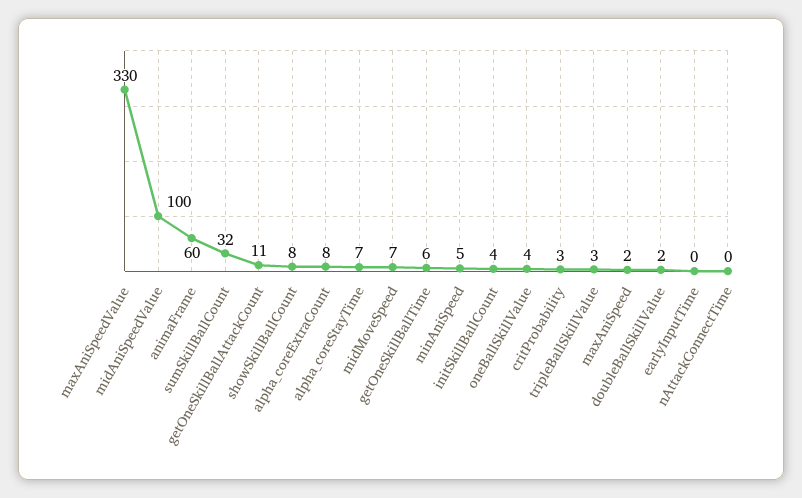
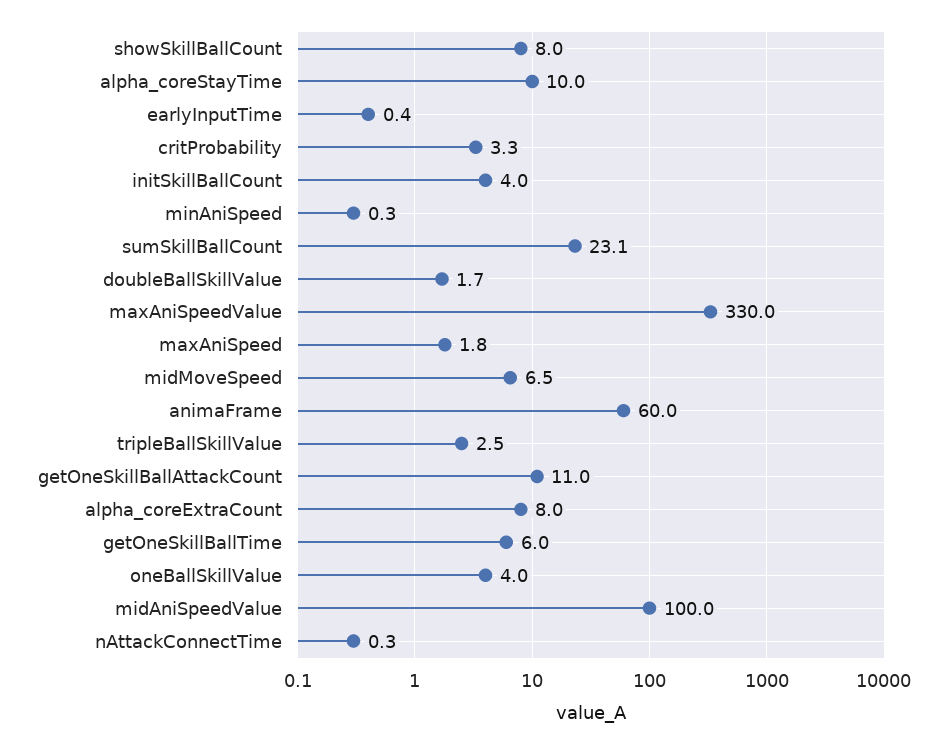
sumSkillBallCount: 32 -> 23.1
alpha_coreStayTime: 7 -> 10
minAniSpeed: 5 -> 0.3

